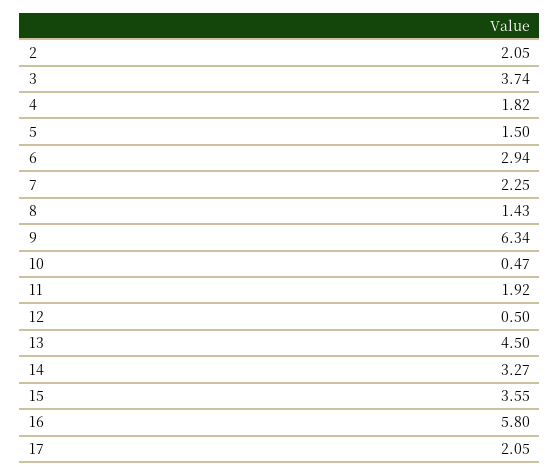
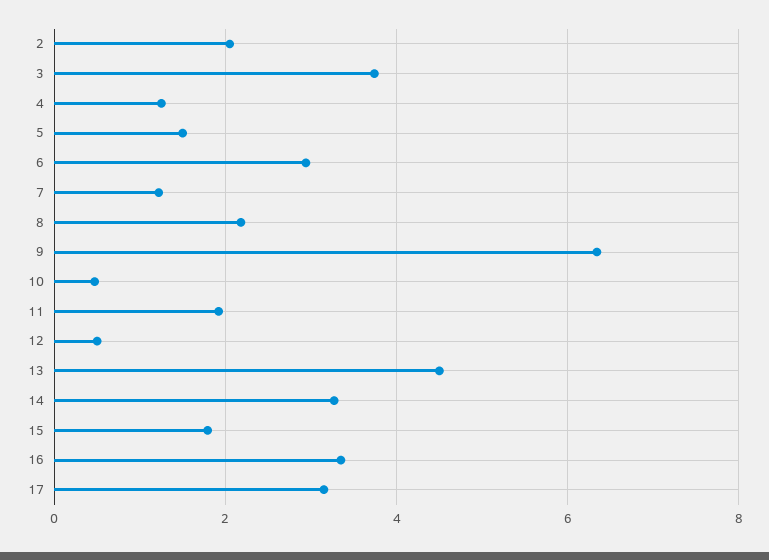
4: 1.82 -> 1.2
7: 2.25 -> 1.2
8: 1.43 -> 2.2
15: 3.55 -> 1.8
16: 5.8 -> 3.4
17: 2.05 -> 3.2

